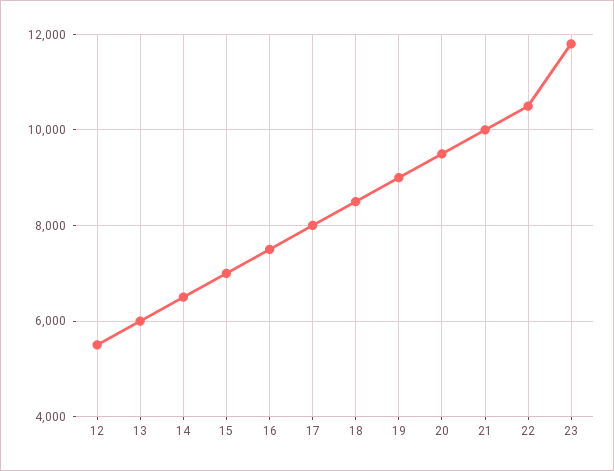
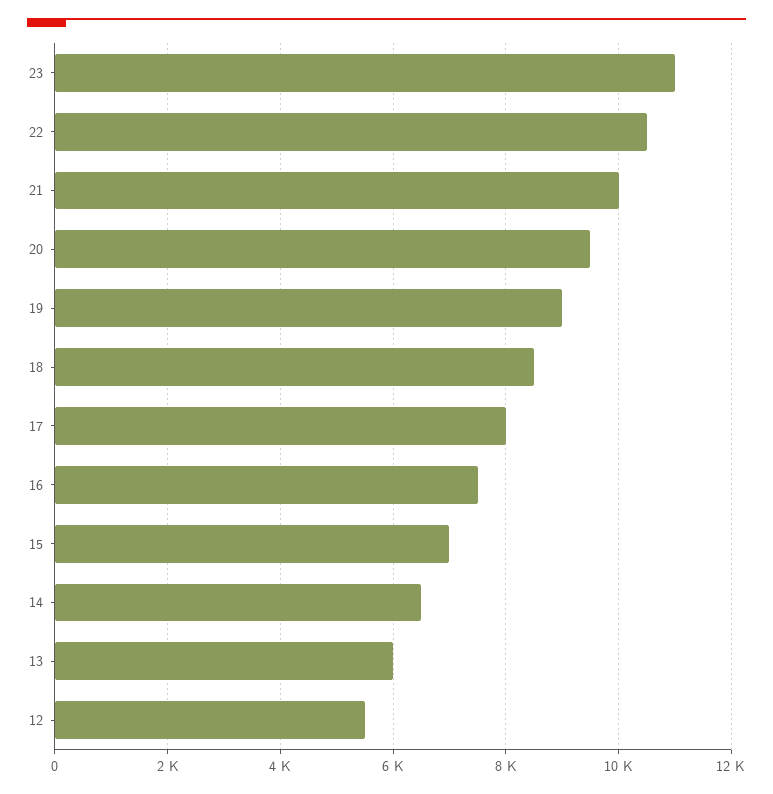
23: 11800 -> 11000

